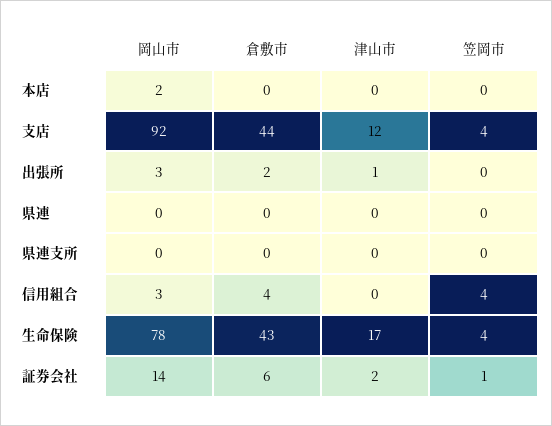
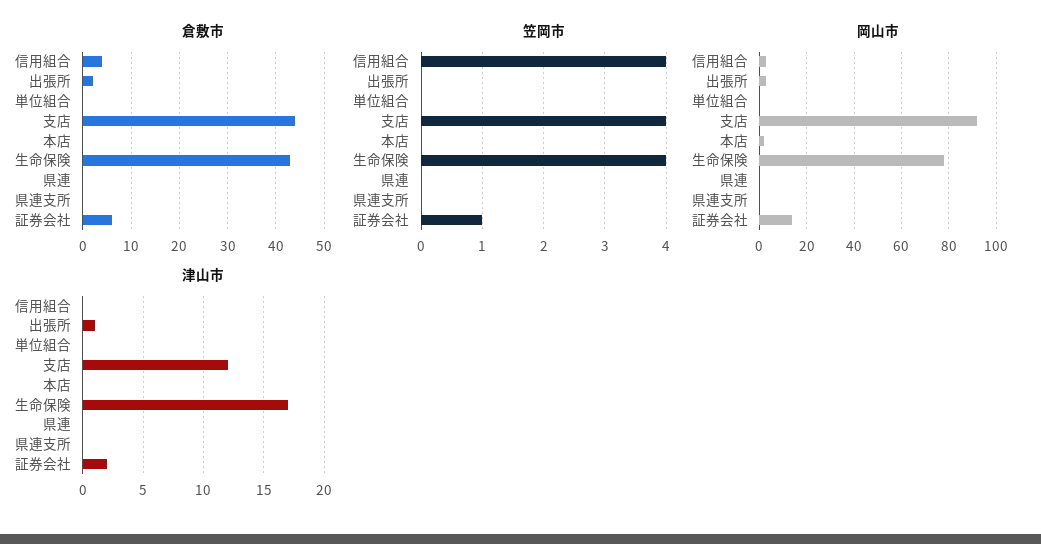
倉敷市, 単位組合: none -> 0
笠岡市, 単位組合: none -> 0
岡山市, 単位組合: none -> 0
津山市, 単位組合: none -> 0

